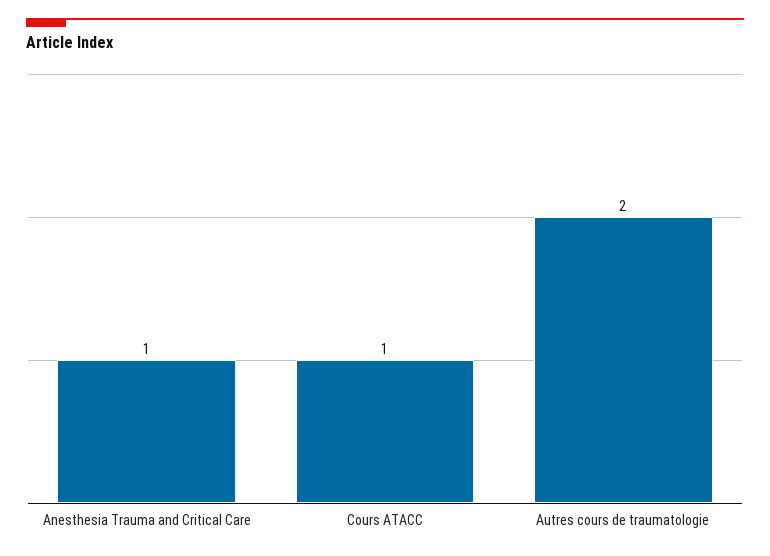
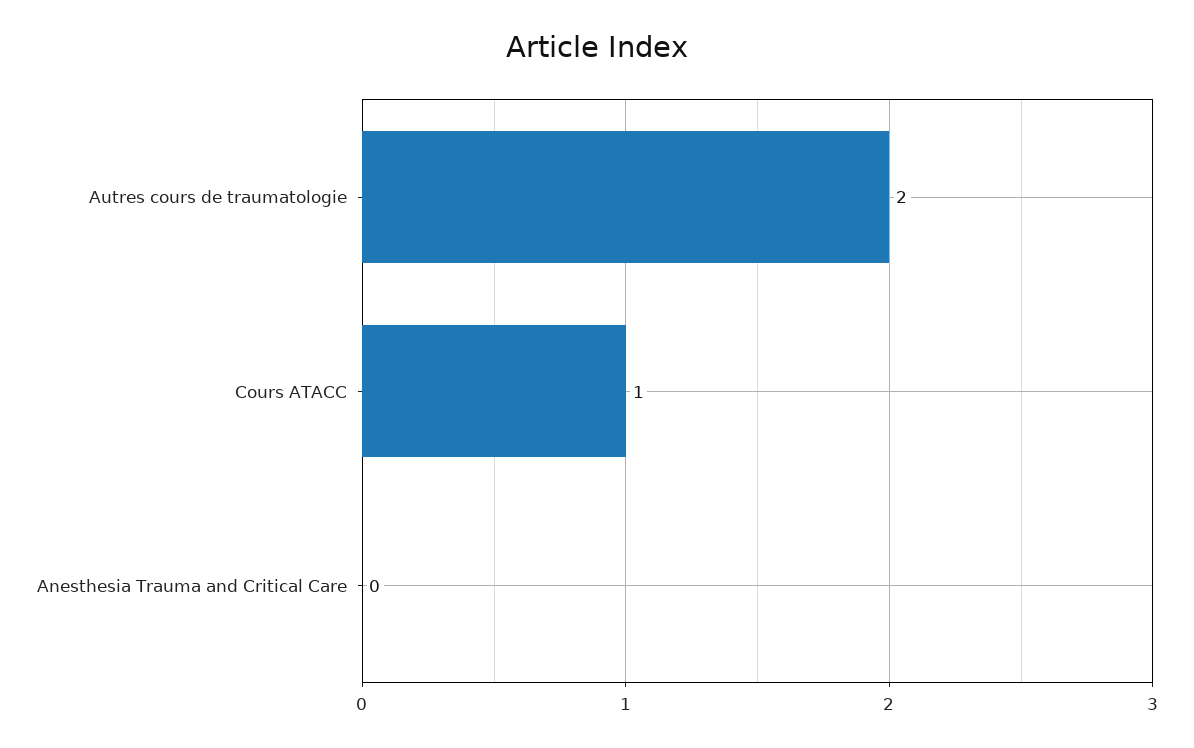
Anesthesia Trauma and Critical Care: 1 -> 0

